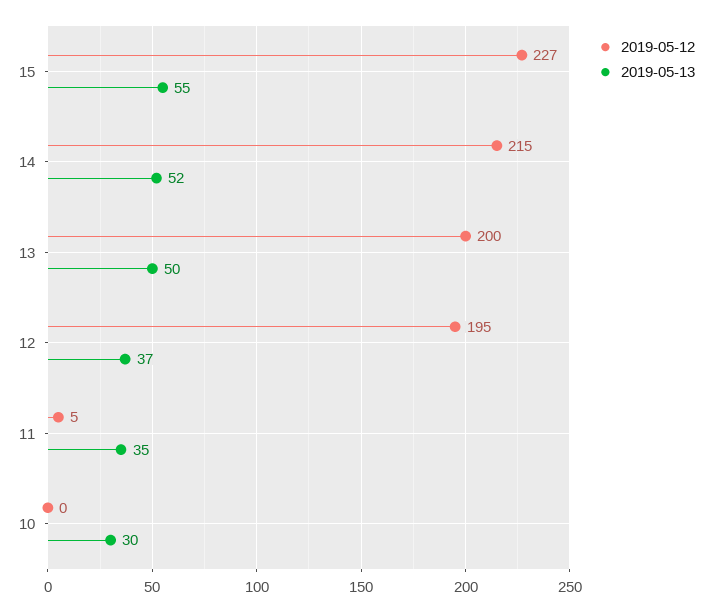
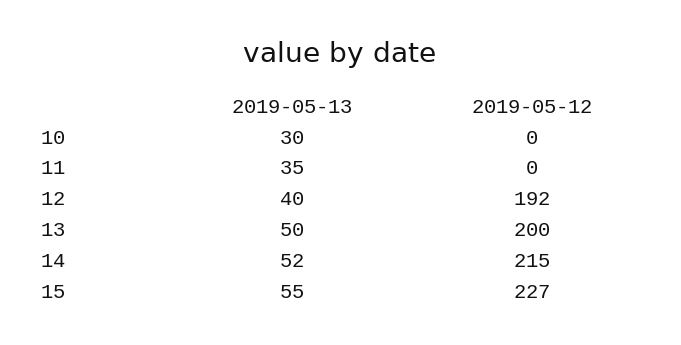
2019-05-12, 12: 195 -> 192
2019-05-13, 12: 37 -> 40
2019-05-12, 11: 5 -> 0

